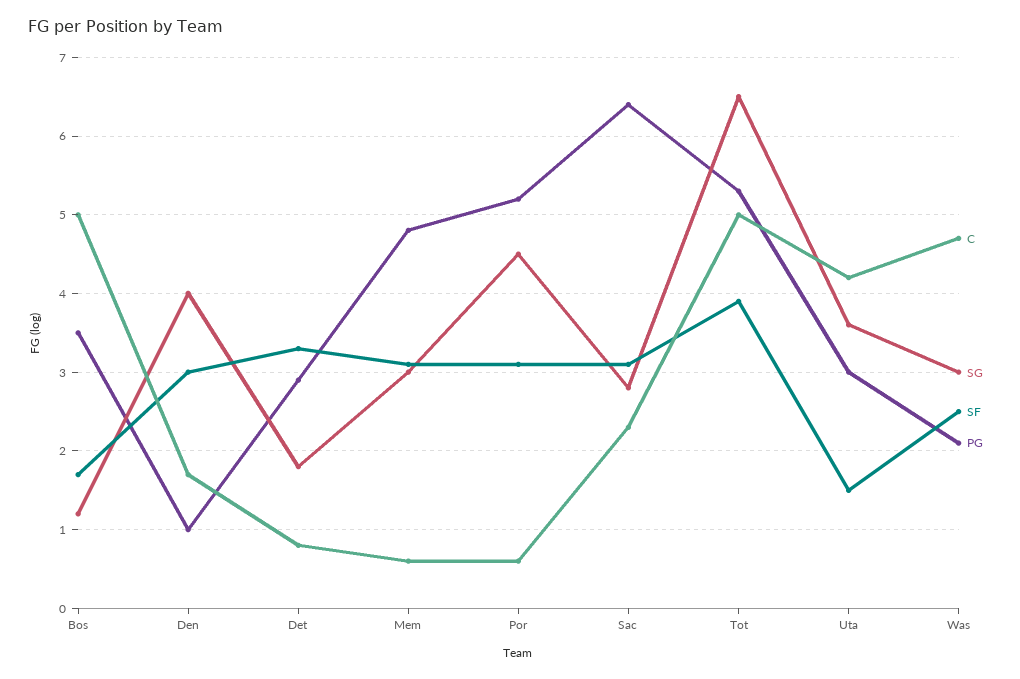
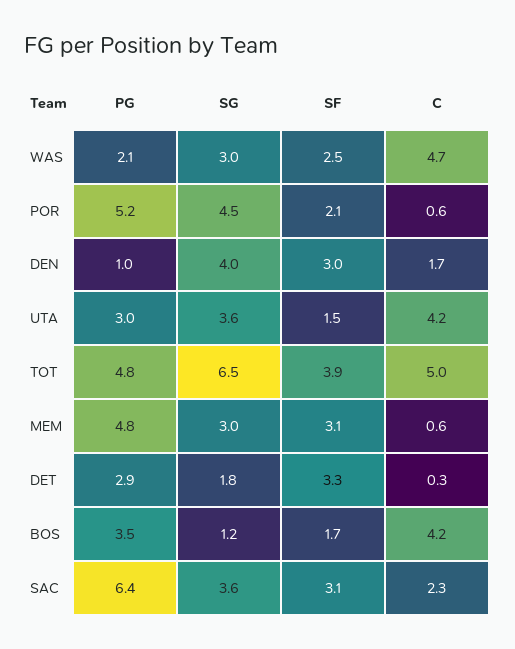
C, Bos: 5 -> 4.2
C, Det: 0.8 -> 0.3
SF, Por: 3.1 -> 2.1
SG, Sac: 2.8 -> 3.6
PG, Tot: 5.3 -> 4.8

